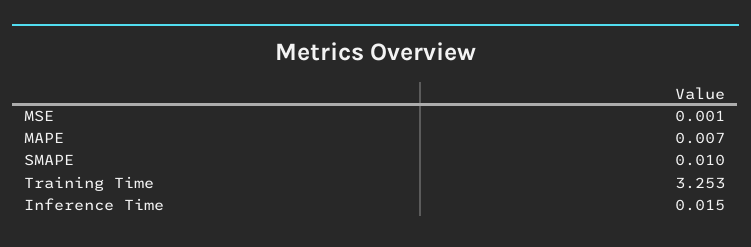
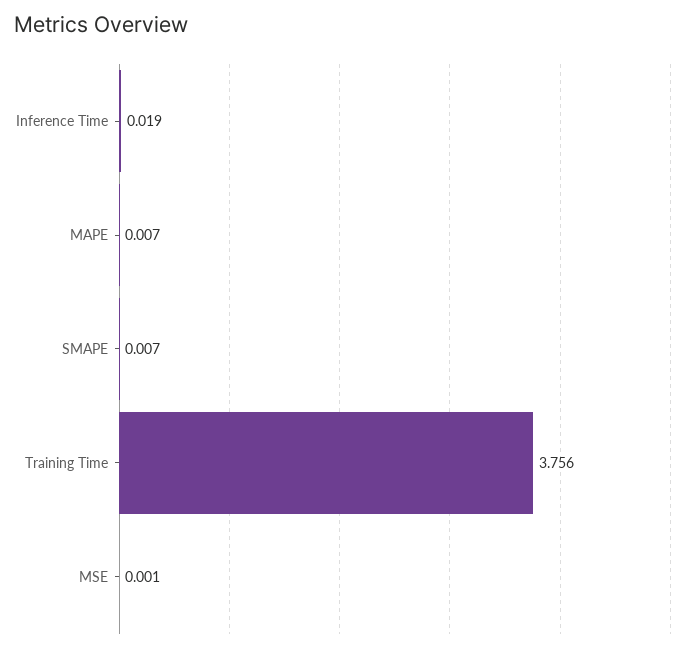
SMAPE: 0.01 -> 0.007
Training Time: 3.253 -> 3.756
Inference Time: 0.015 -> 0.019

